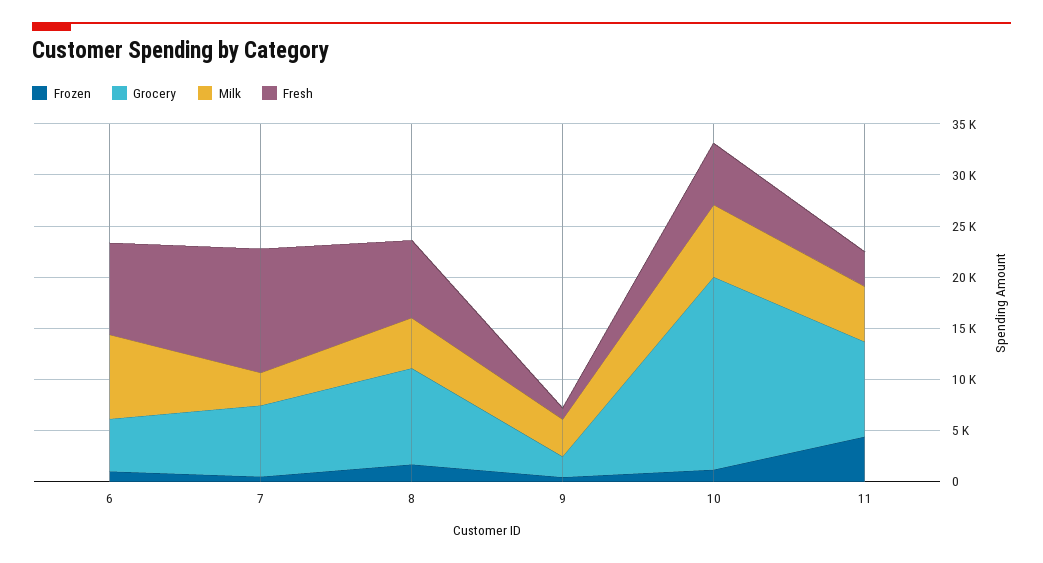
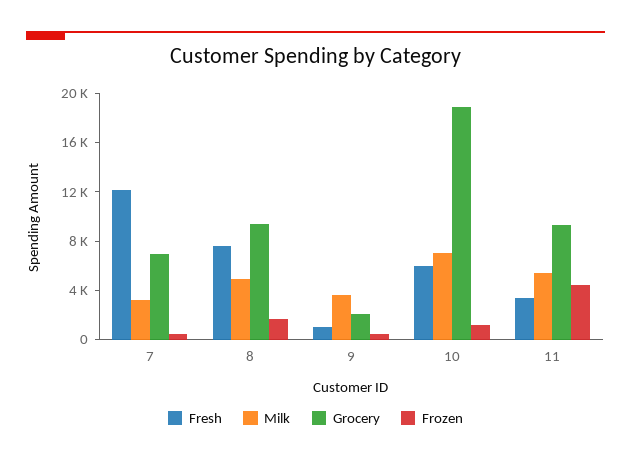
Frozen, 6: 1000 -> none
Grocery, 6: 5000 -> none
Milk, 6: 8000 -> none
Fresh, 6: 9000 -> none

